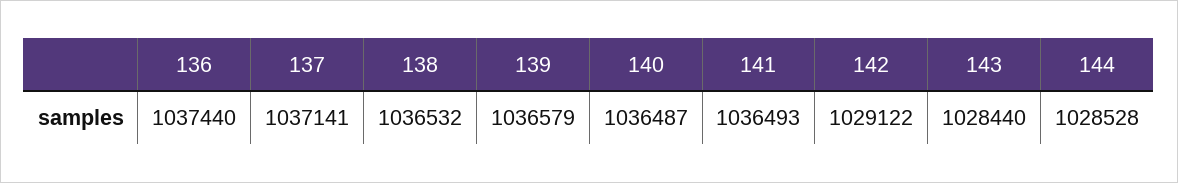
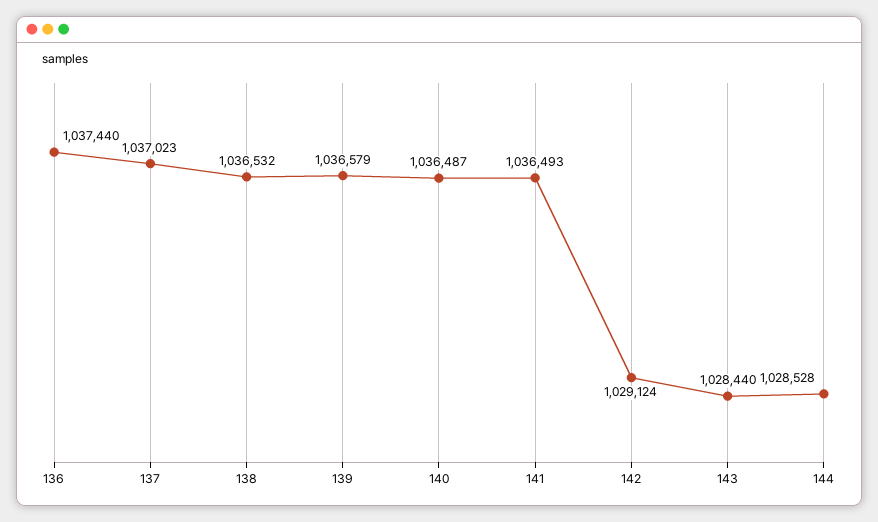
137: 1037141 -> 1037023
142: 1029122 -> 1029124

